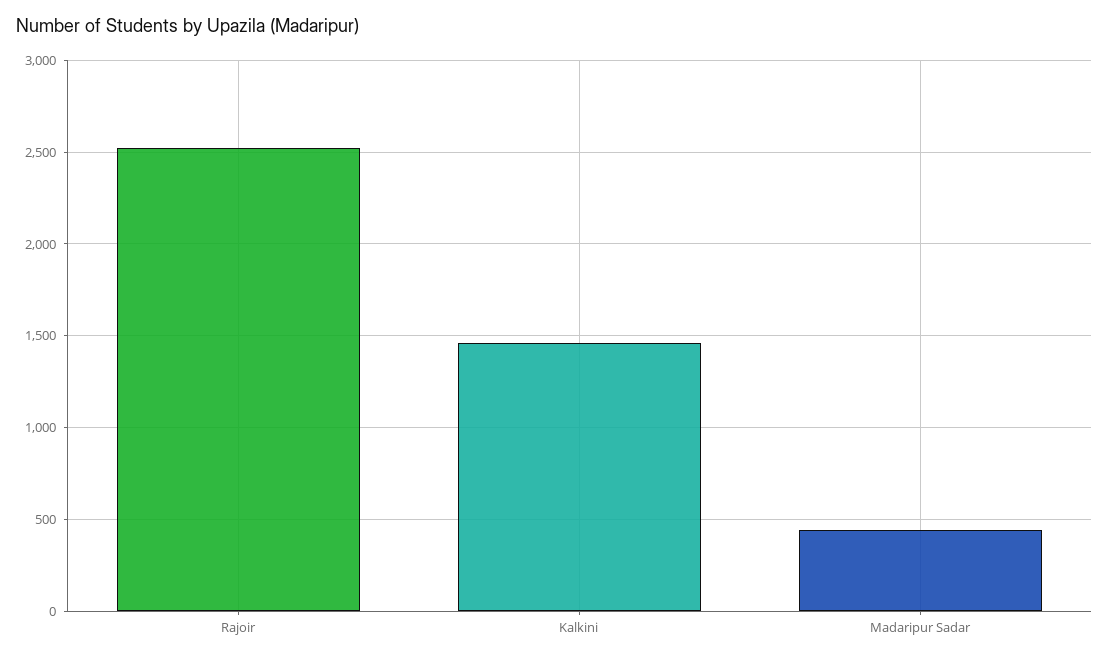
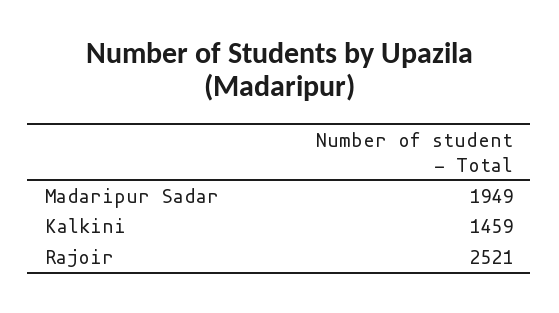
Madaripur Sadar: 450 -> 1949

